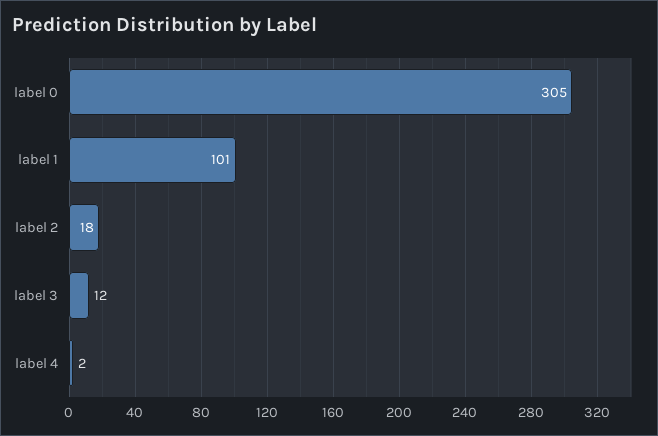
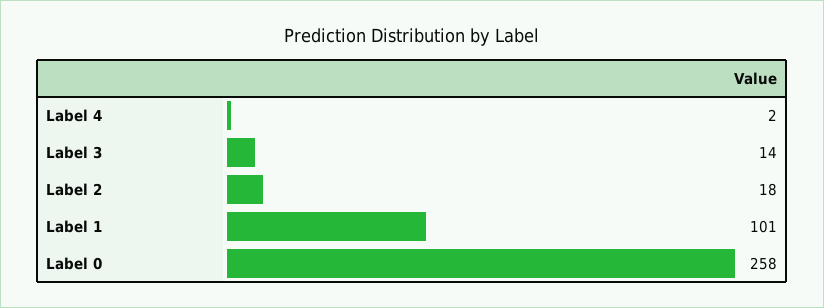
label 0: 305 -> 258
label 3: 12 -> 14

